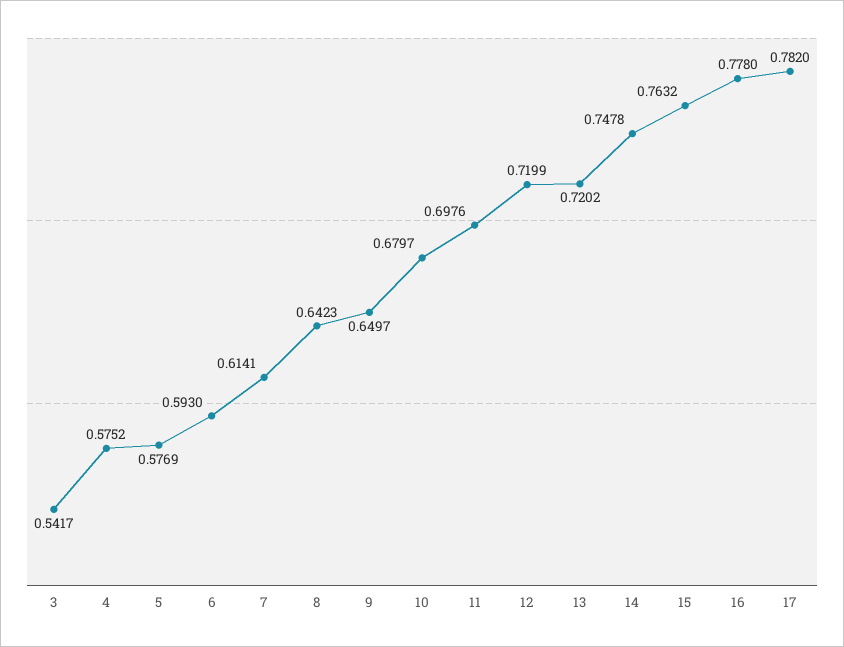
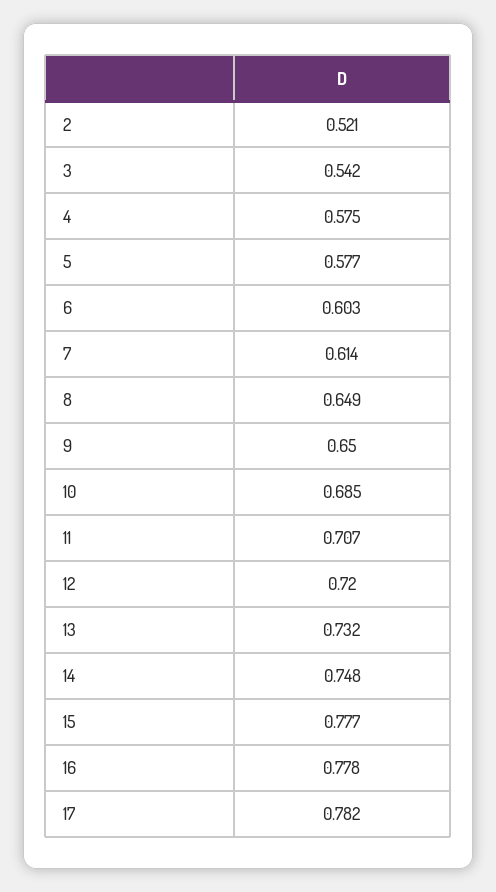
6: 0.593 -> 0.603
8: 0.6423 -> 0.649
10: 0.6797 -> 0.685
11: 0.6976 -> 0.707
13: 0.7202 -> 0.732
15: 0.7632 -> 0.777
2: none -> 0.521

